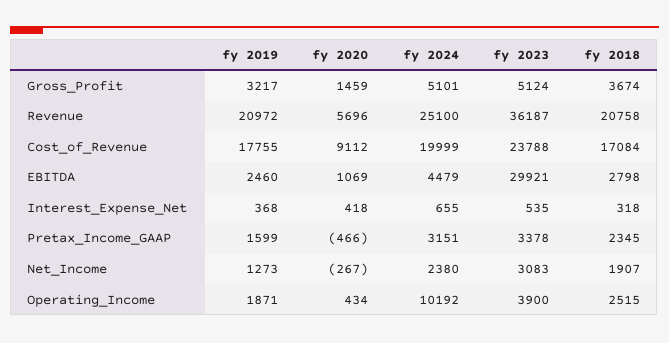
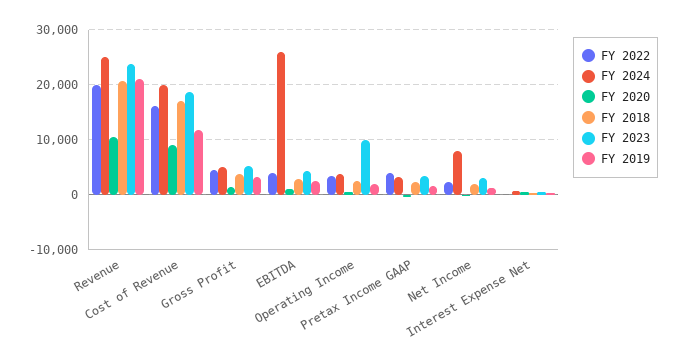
fy 2020, Revenue: 5696 -> 10000
fy 2023, Revenue: 36187 -> 24000
fy 2019, Cost_of_Revenue: 17755 -> 12000
fy 2023, Cost_of_Revenue: 23788 -> 18000
fy 2024, EBITDA: 4479 -> 26000
fy 2023, EBITDA: 29921 -> 4000
fy 2024, Net_Income: 2380 -> 8000
fy 2024, Operating_Income: 10192 -> 4000
fy 2023, Operating_Income: 3900 -> 10000
FY 2022, Revenue: none -> 20000
FY 2022, Cost_of_Revenue: none -> 16000
FY 2022, Gross_Profit: none -> 4000
FY 2022, EBITDA: none -> 4000
FY 2022, Operating_Income: none -> 4000
FY 2022, Pretax_Income_GAAP: none -> 4000
FY 2022, Net_Income: none -> 2000
FY 2022, Interest_Expense_Net: none -> 0

